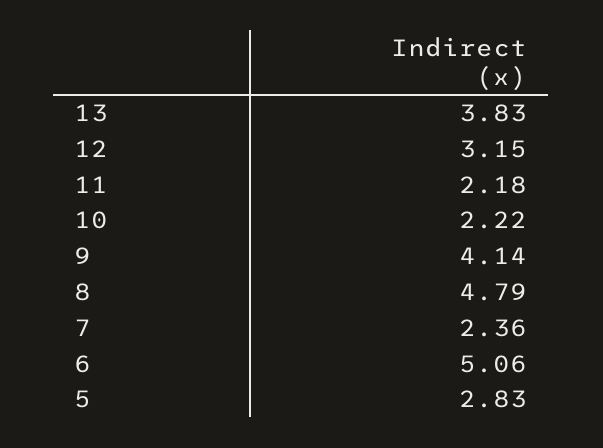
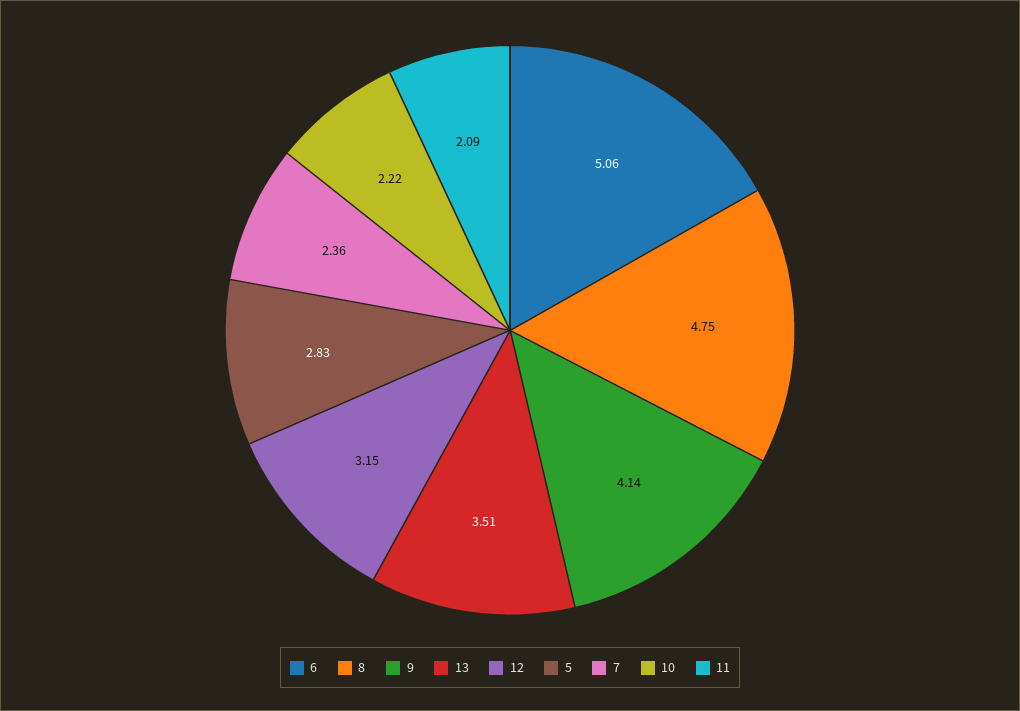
13: 3.83 -> 3.51
11: 2.18 -> 2.09
8: 4.79 -> 4.75

